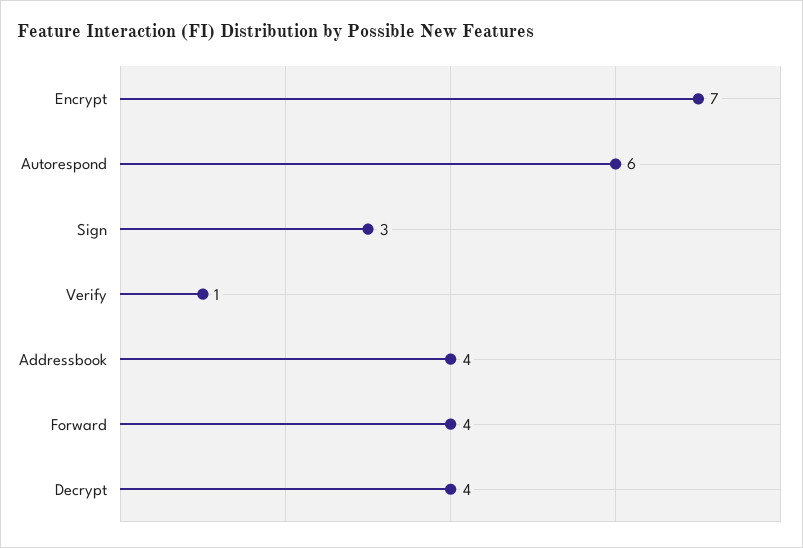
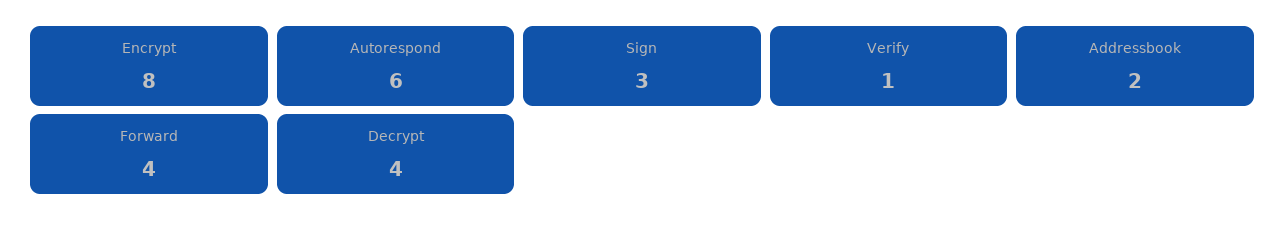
Encrypt: 7 -> 8
Addressbook: 4 -> 2

